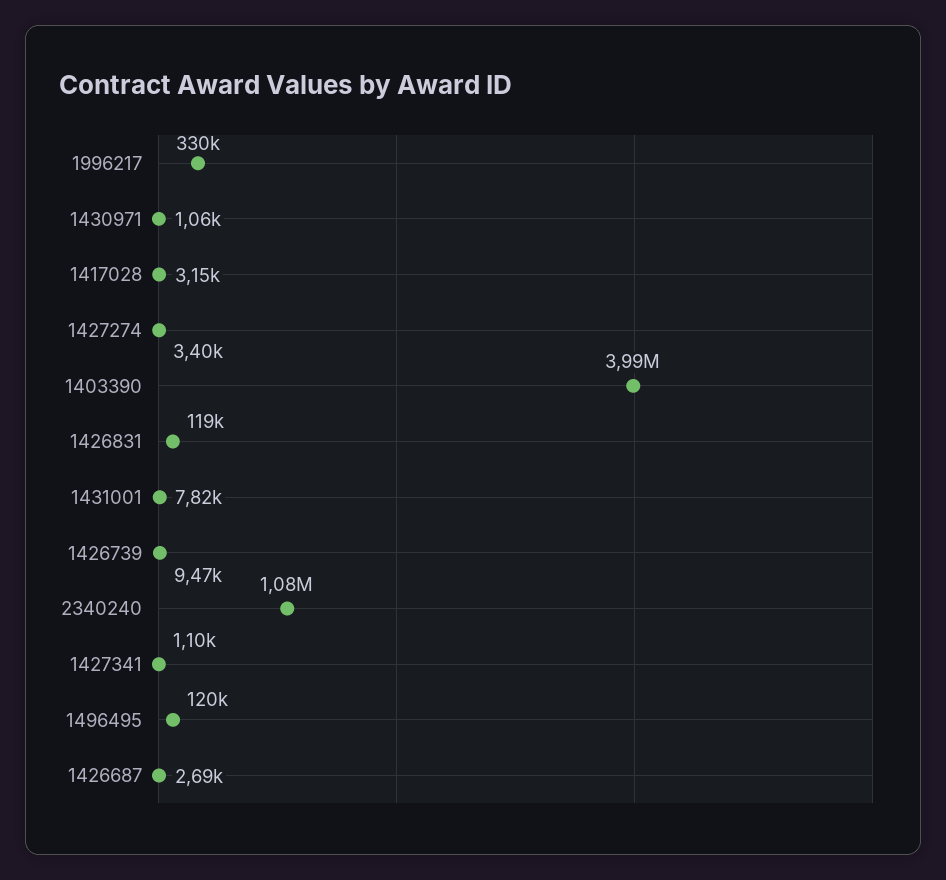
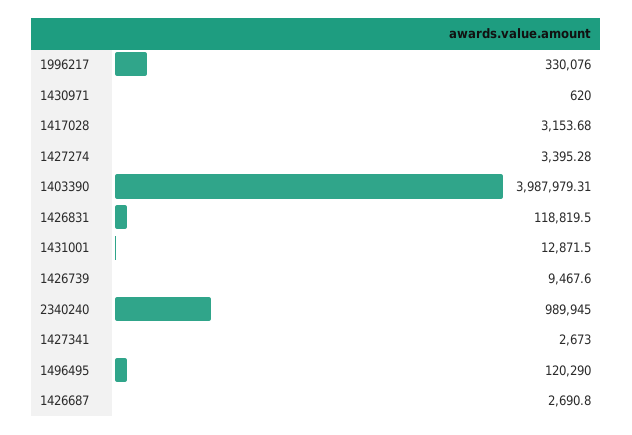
1430971: 1060 -> 620
1431001: 7820 -> 12871.5
2340240: 1080000 -> 989945
1427341: 1100 -> 2673

